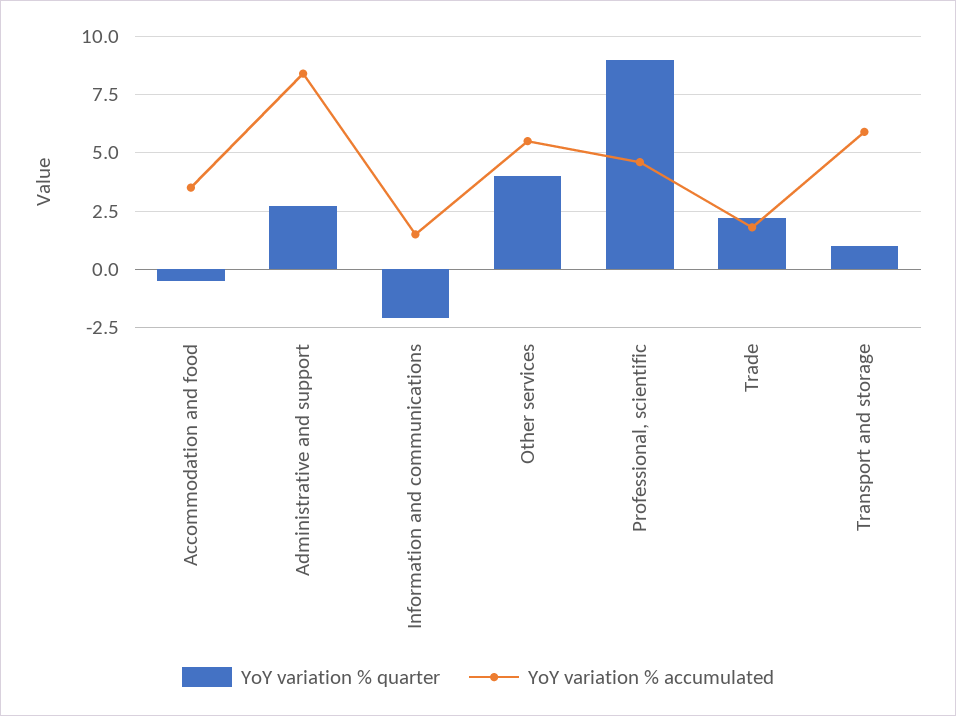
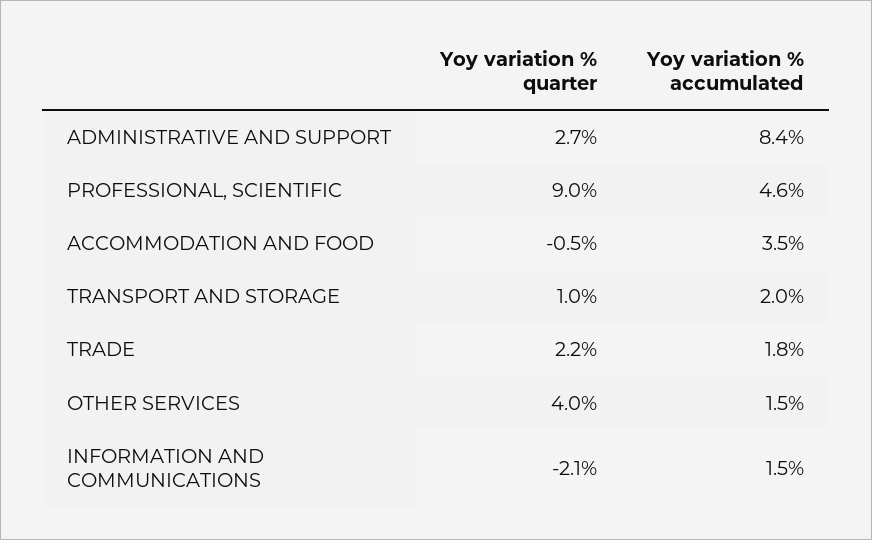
YoY variation % accumulated, Other services: 5.5 -> 1.5
YoY variation % accumulated, Transport and storage: 6 -> 2

